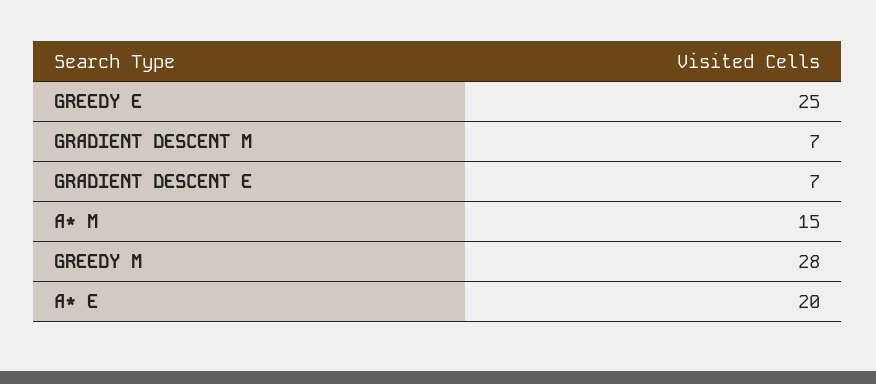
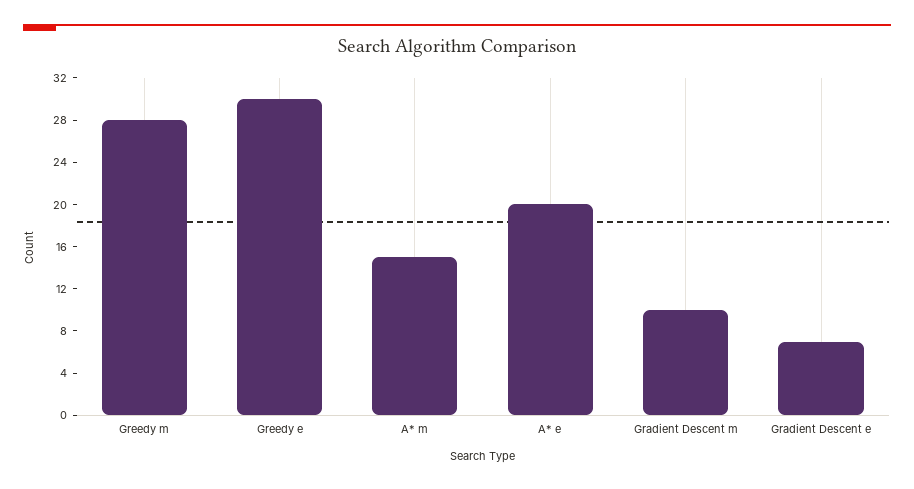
GREEDY E: 25 -> 30
GRADIENT DESCENT M: 7 -> 10

